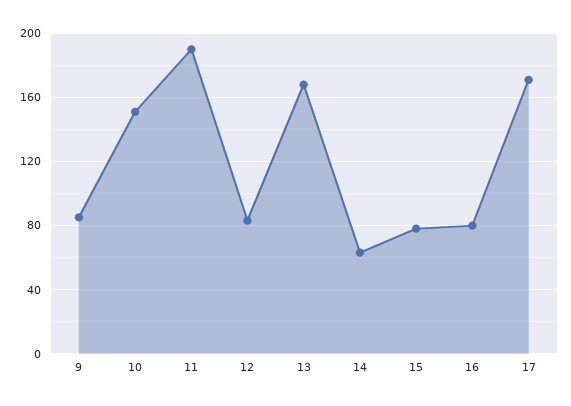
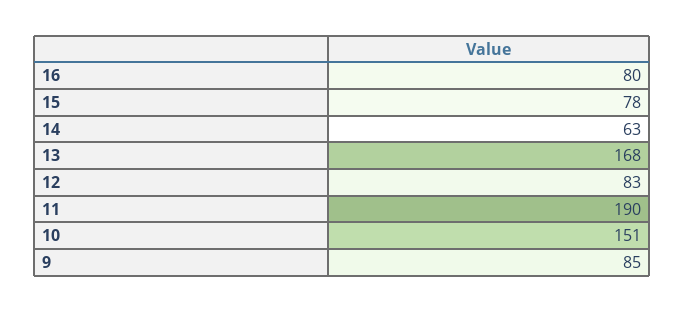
17: 170 -> none

